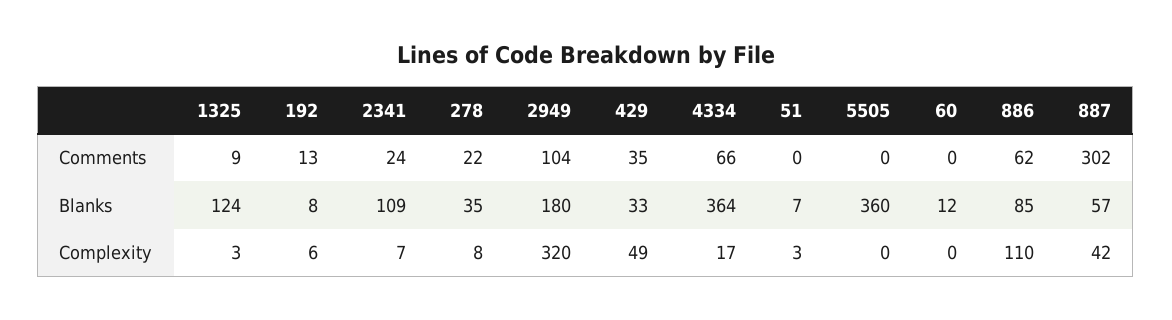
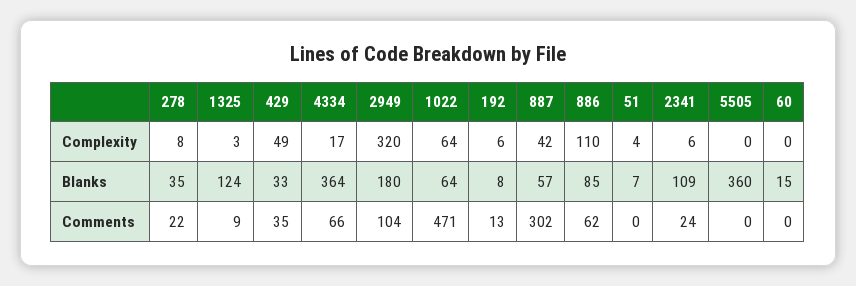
60, Blanks: 12 -> 15
2341, Complexity: 7 -> 6
51, Complexity: 3 -> 4
1022, Complexity: none -> 64
1022, Blanks: none -> 64
1022, Comments: none -> 471

